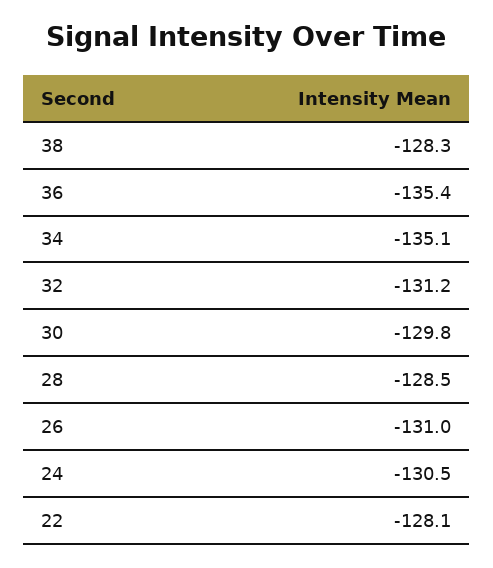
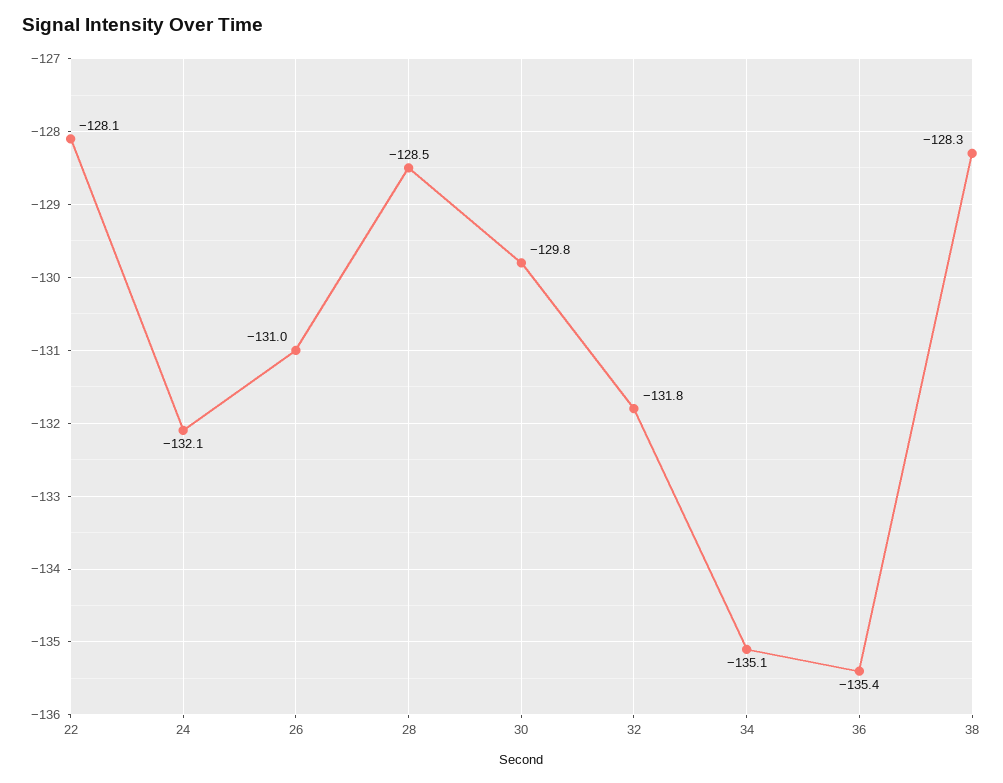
32: -131.2 -> -131.8
24: -130.5 -> -132.1

